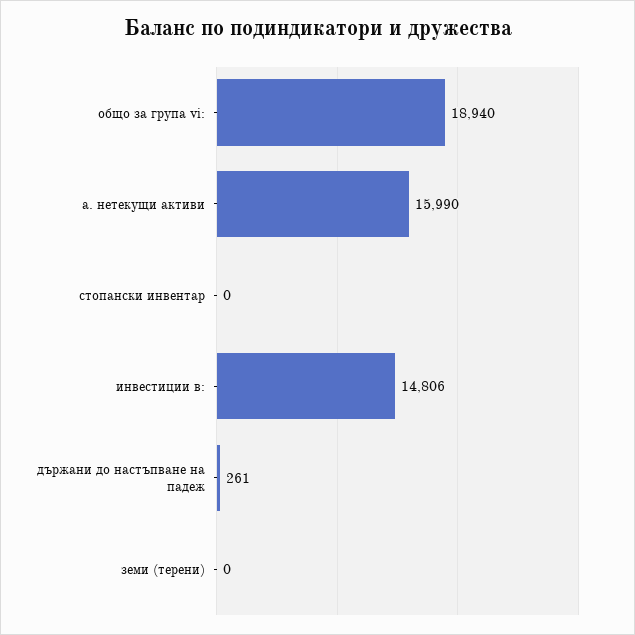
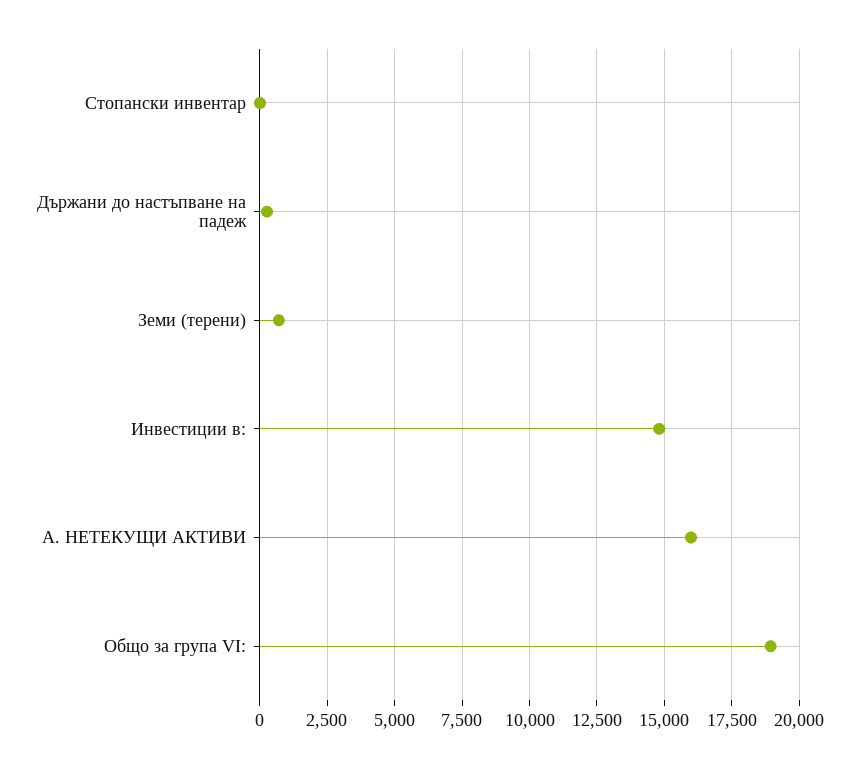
земи (терени): 0 -> 750

